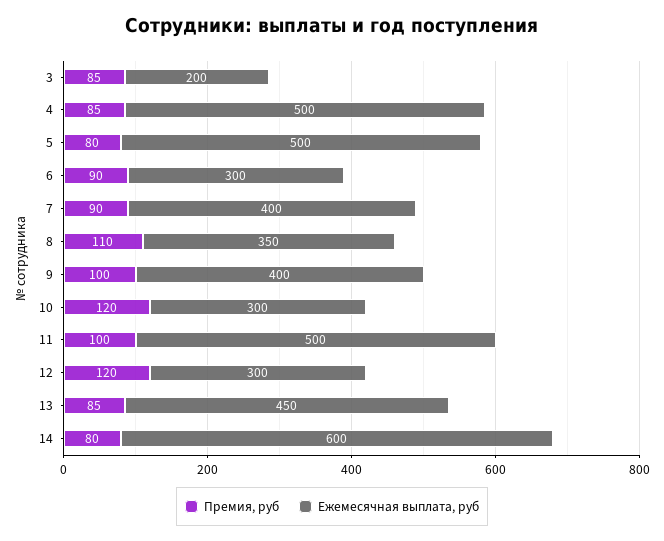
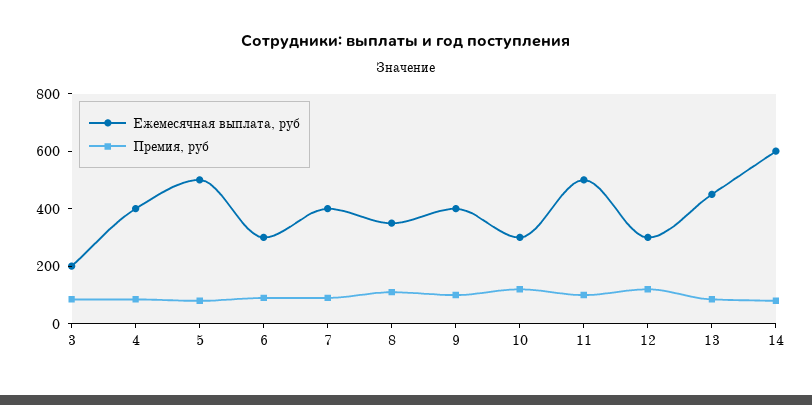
Ежемесячная выплата, руб, 4: 500 -> 400

